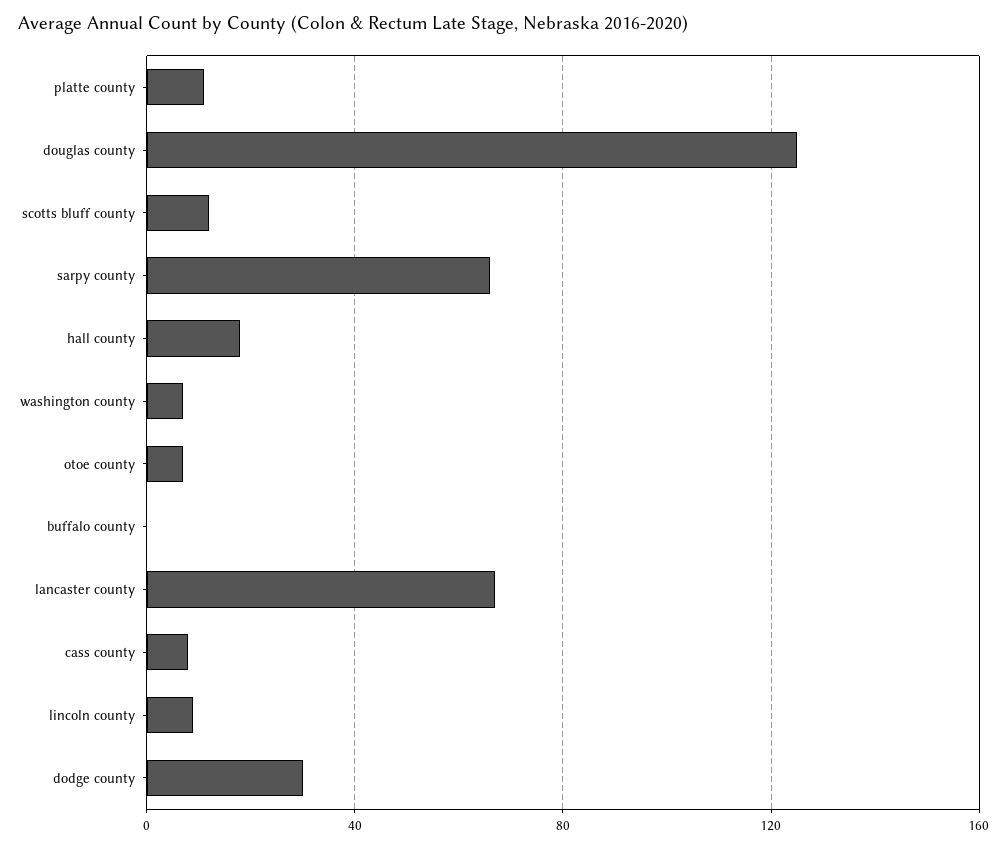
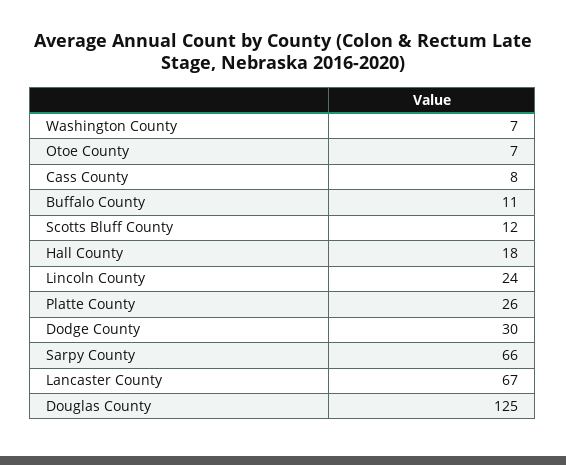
platte county: 10 -> 26
buffalo county: 0 -> 11
lincoln county: 10 -> 24

